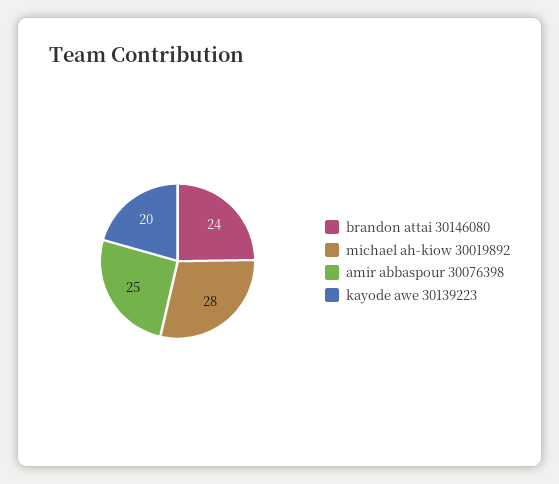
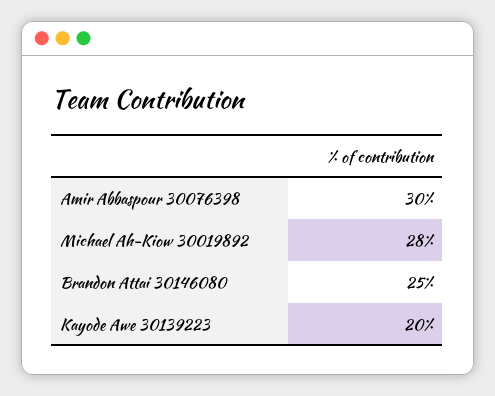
brandon attai 30146080: 24 -> 25
amir abbaspour 30076398: 25 -> 30

